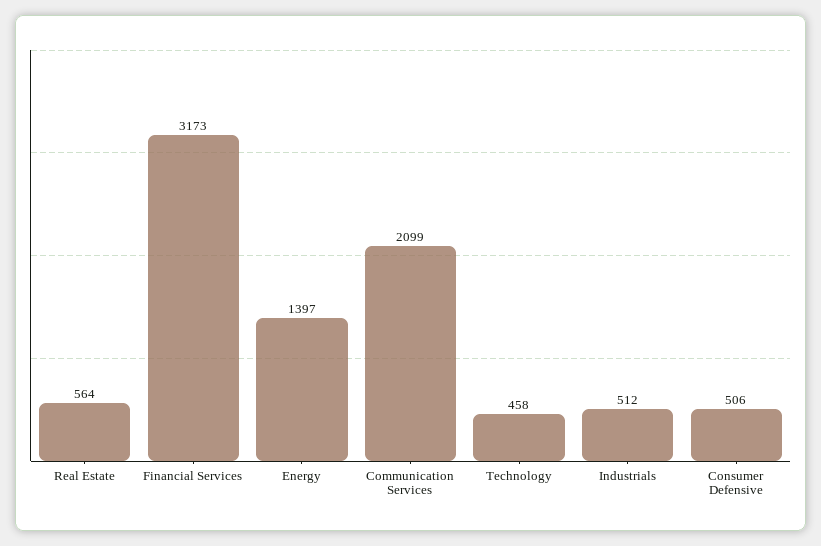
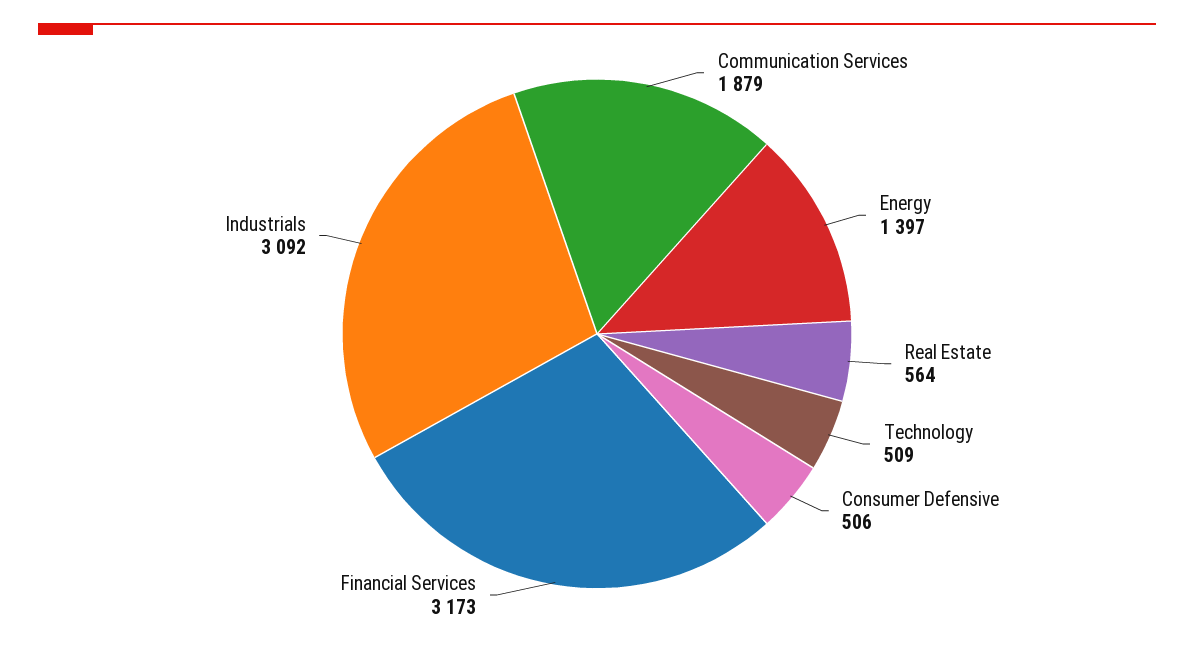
Communication Services: 2099 -> 1879
Technology: 458 -> 509
Industrials: 512 -> 3092

